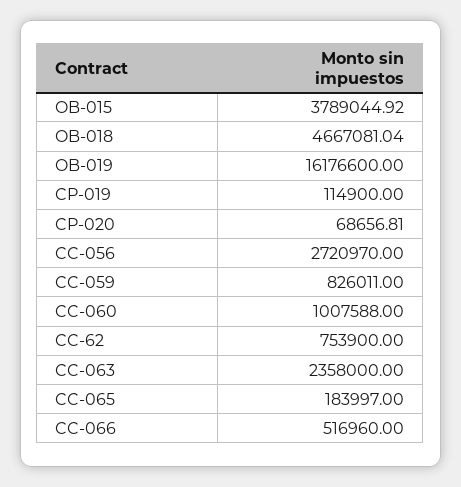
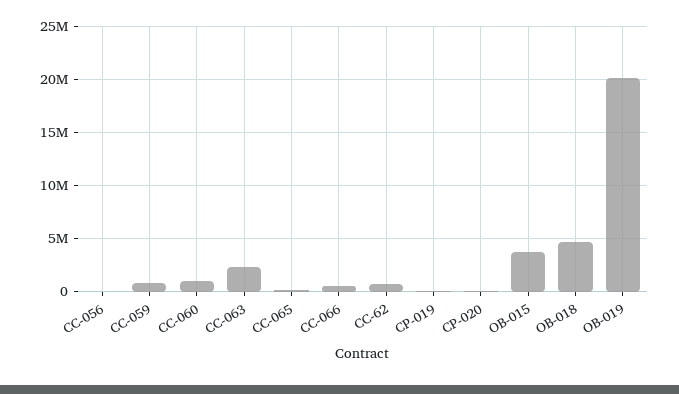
OB-019: 16176600 -> 20000000
CC-056: 2720970 -> 0

